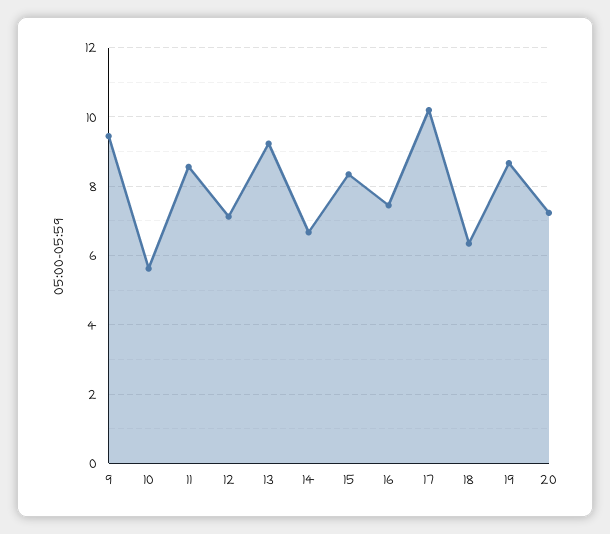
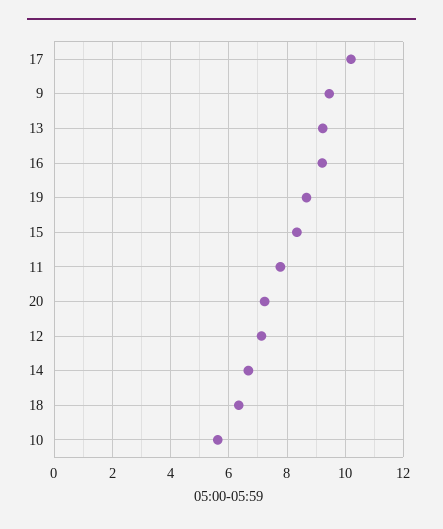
11: 8.6 -> 7.75
16: 7.4 -> 9.25

